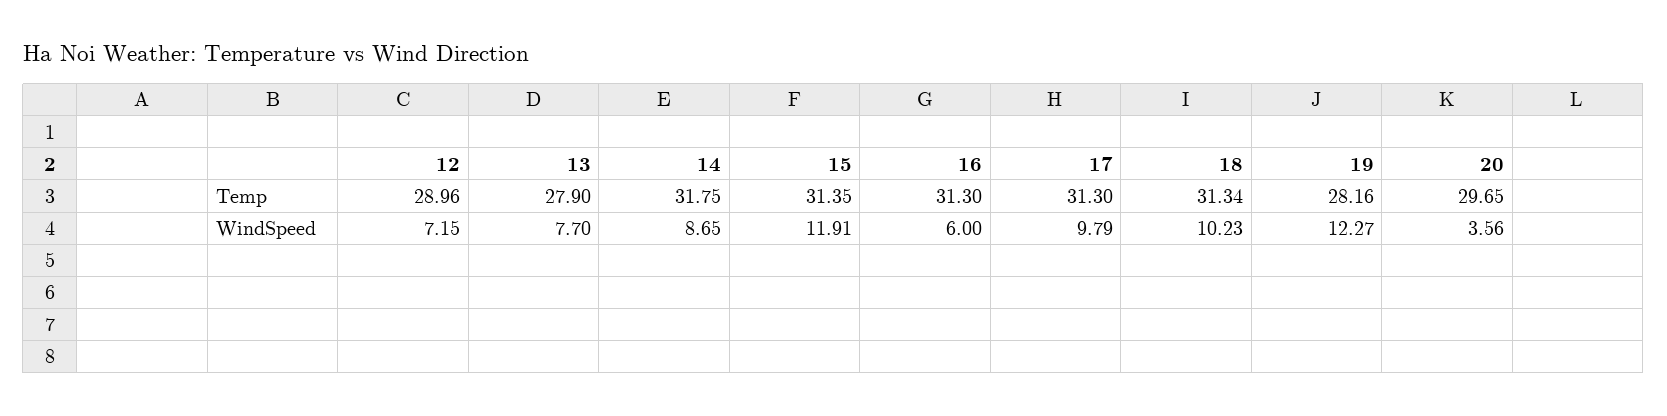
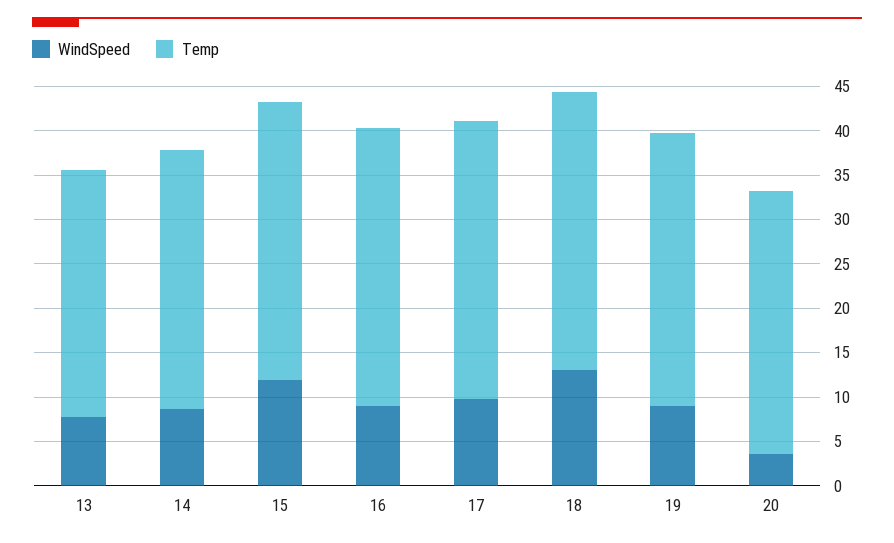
Temp, 12: 28.96 -> none
Temp, 14: 31.75 -> 29
Temp, 19: 28.16 -> 31
WindSpeed, 12: 7.15 -> none
WindSpeed, 16: 6 -> 9
WindSpeed, 18: 10.23 -> 13
WindSpeed, 19: 12.27 -> 9

